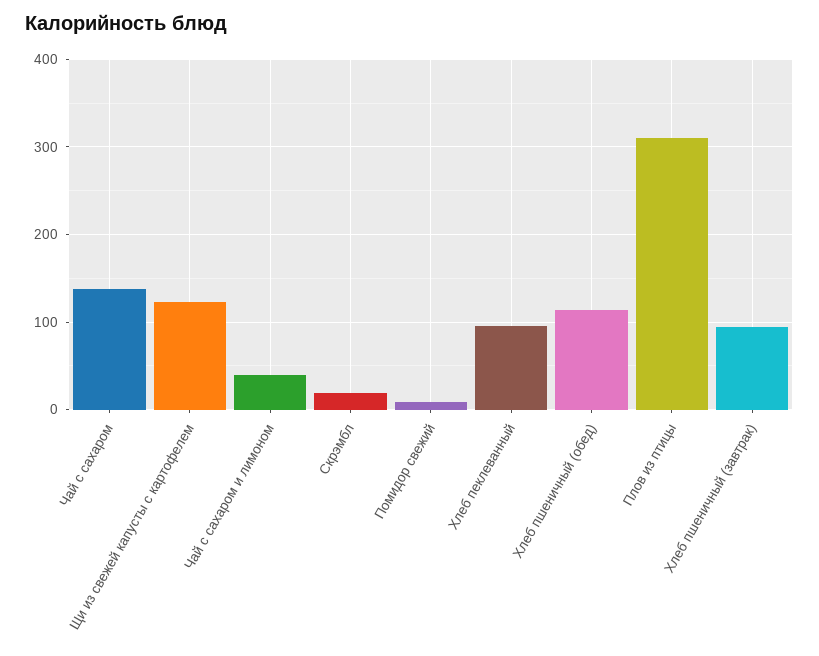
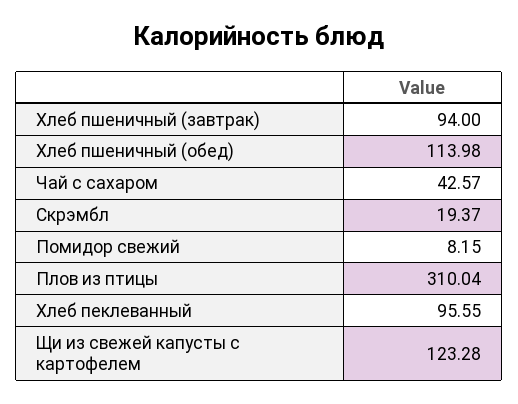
Чай с сахаром: 140 -> 42.57
Чай с сахаром и лимоном: 40 -> none

